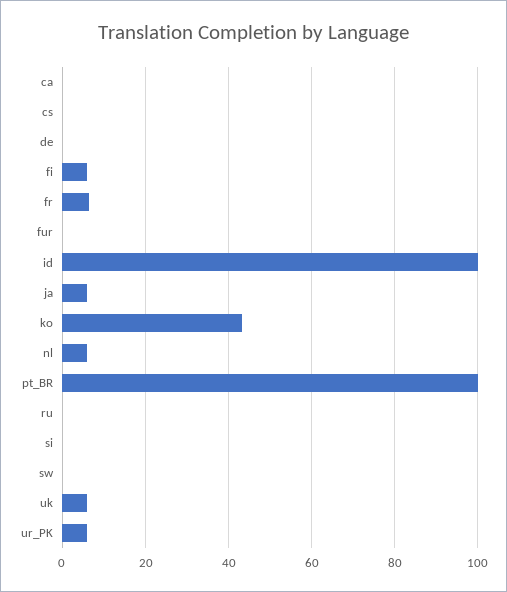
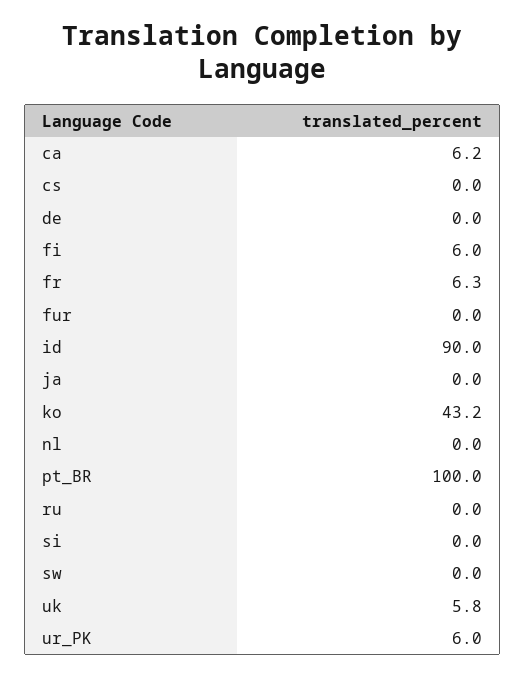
ca: 0 -> 6.2
id: 100 -> 90
ja: 6 -> 0
nl: 6 -> 0

